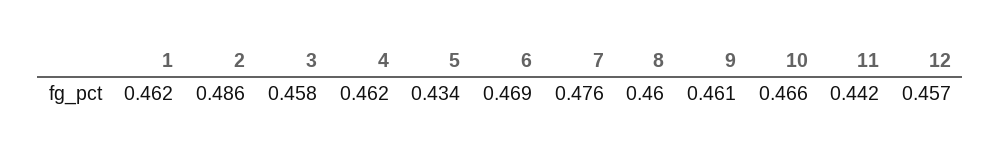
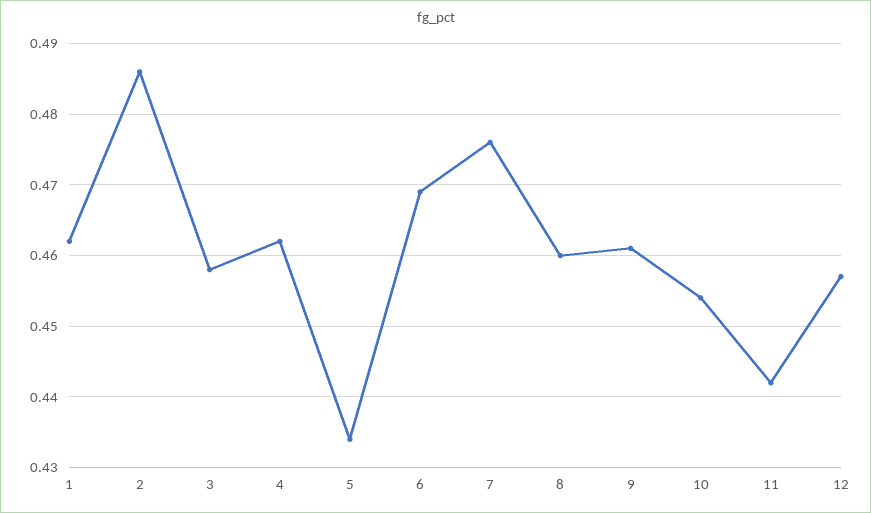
10: 0.466 -> 0.454

